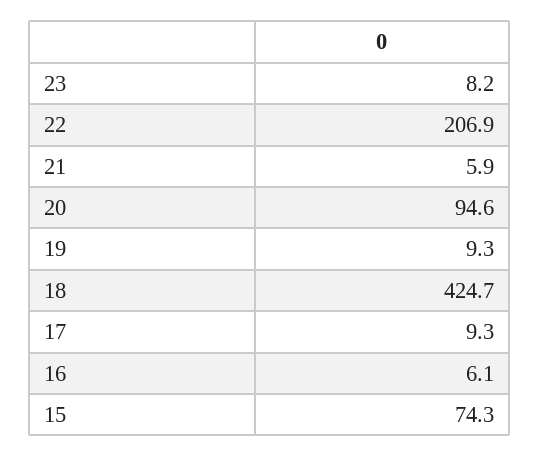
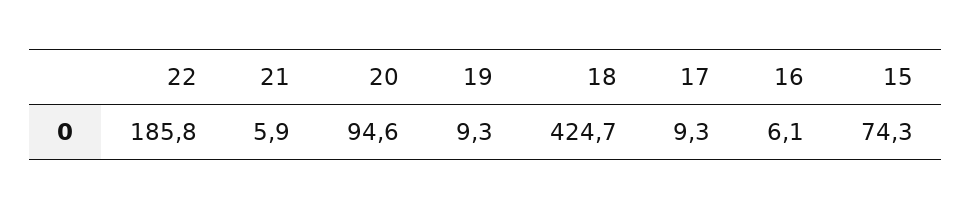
23: 8.2 -> none
22: 206.9 -> 185.8

